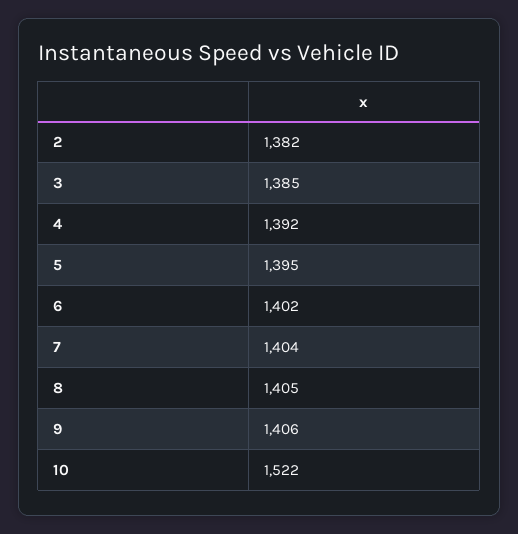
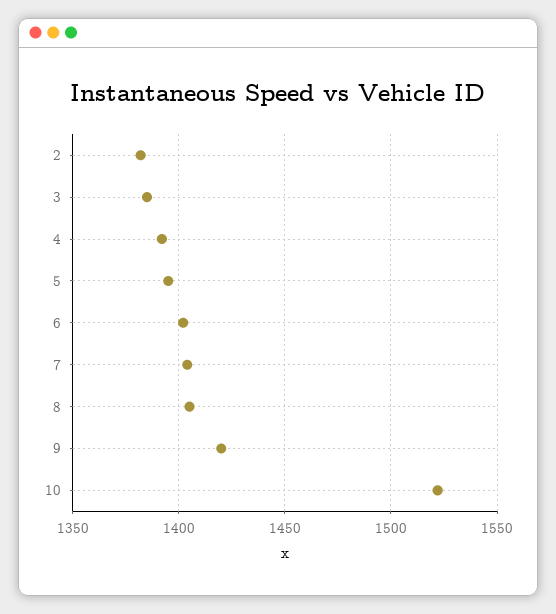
9: 1406 -> 1420

